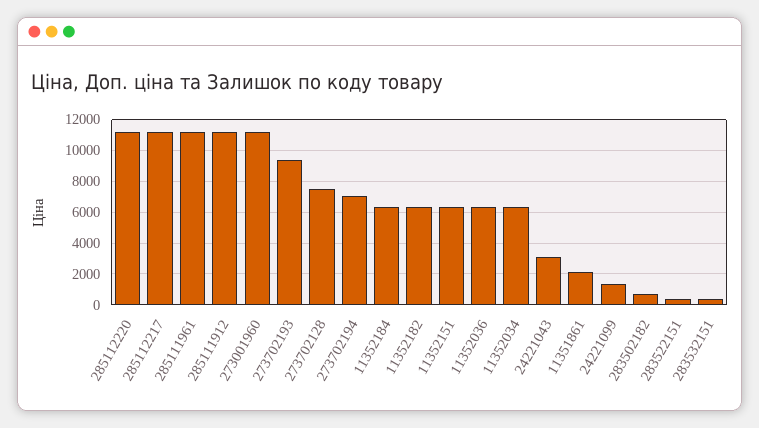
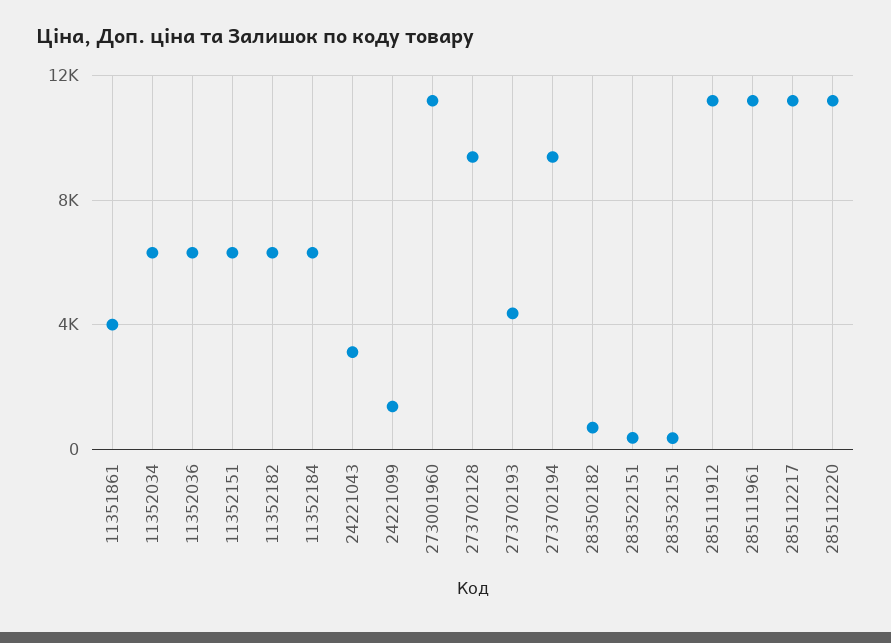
273702193: 9500 -> 4500
273702128: 7500 -> 9500
273702194: 7000 -> 9500
11351861: 2000 -> 4000

